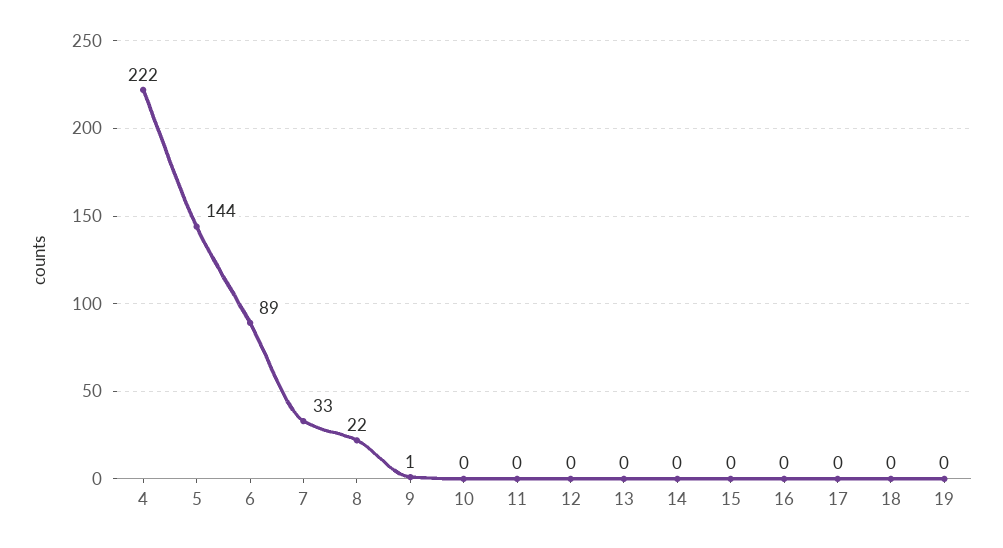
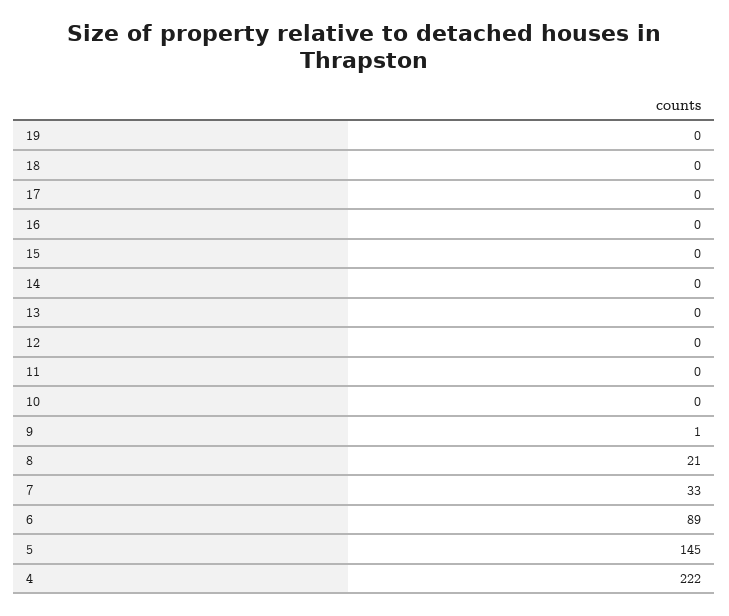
5: 144 -> 145
8: 22 -> 21

